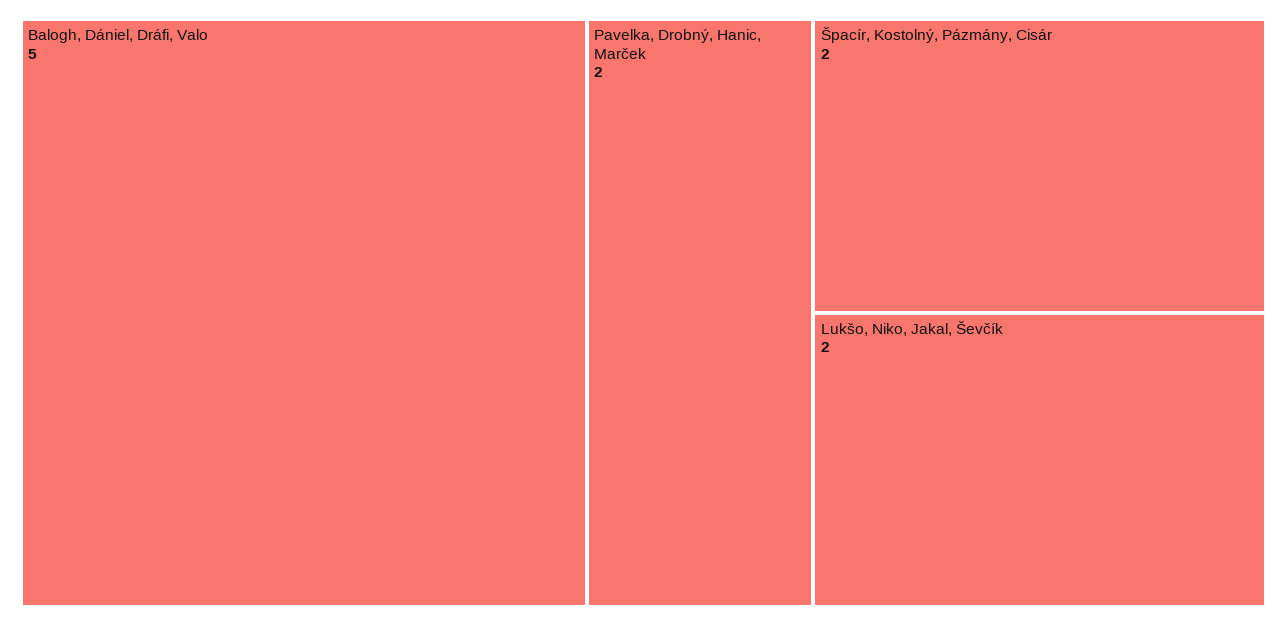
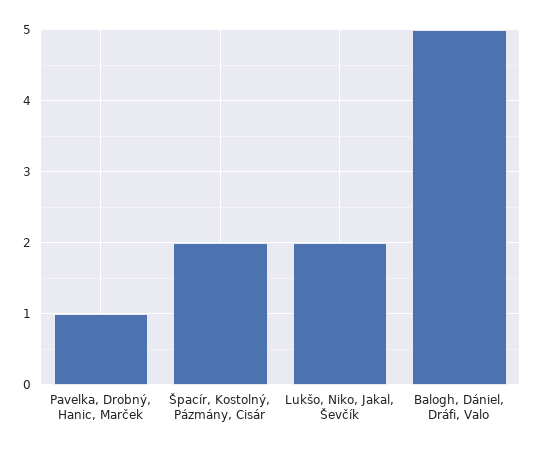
Pavelka, Drobný, Hanic, Marček: 2 -> 1

